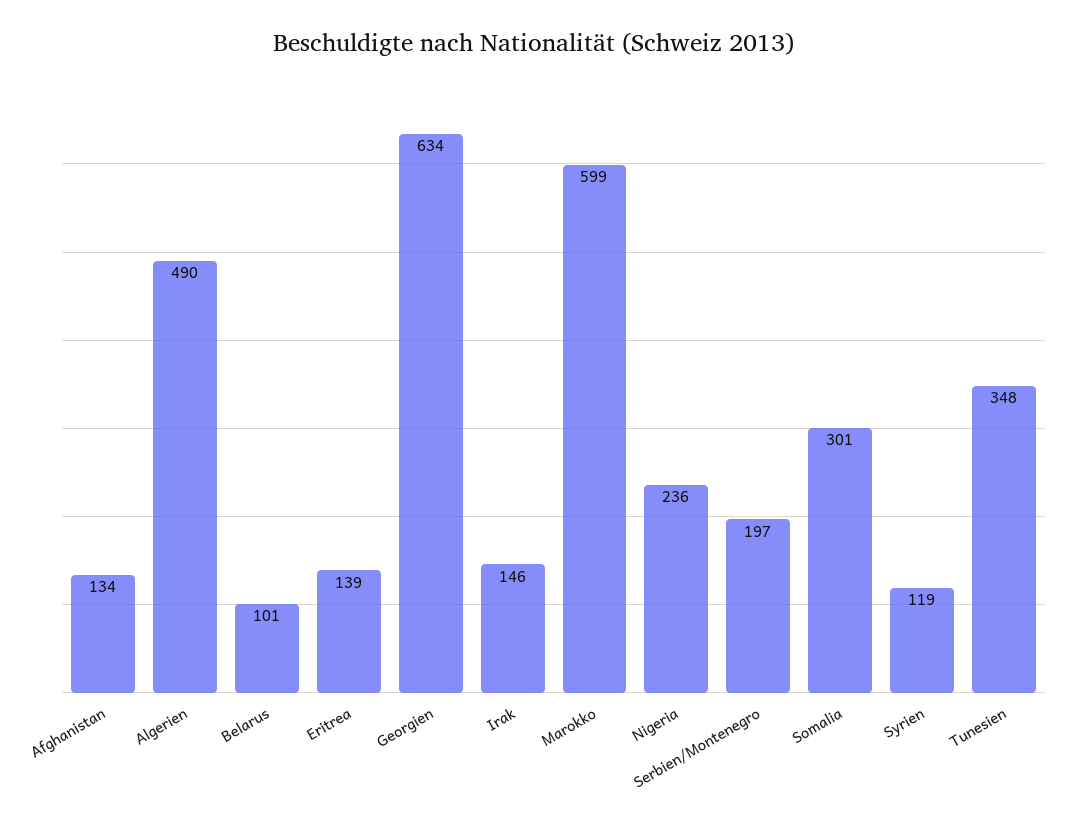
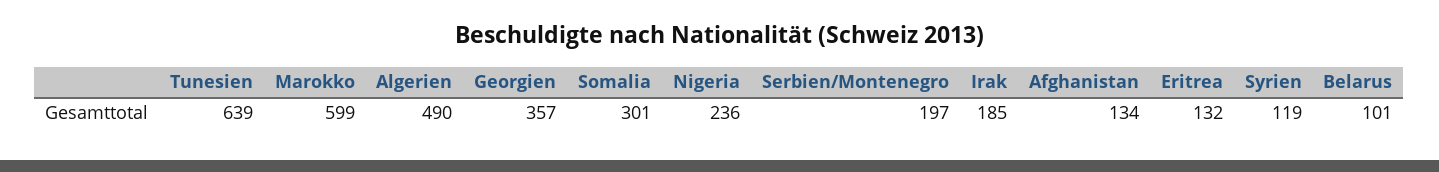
Eritrea: 139 -> 132
Georgien: 634 -> 357
Irak: 146 -> 185
Tunesien: 348 -> 639

